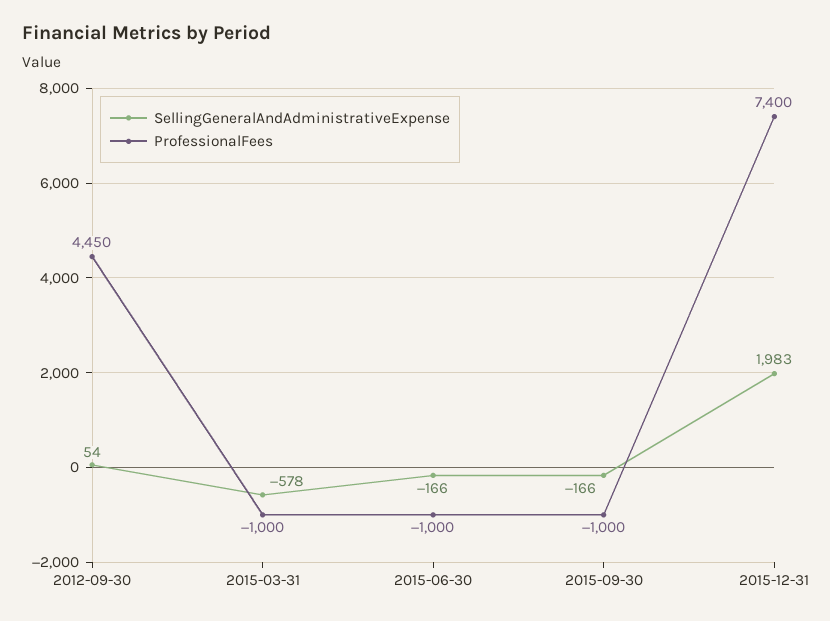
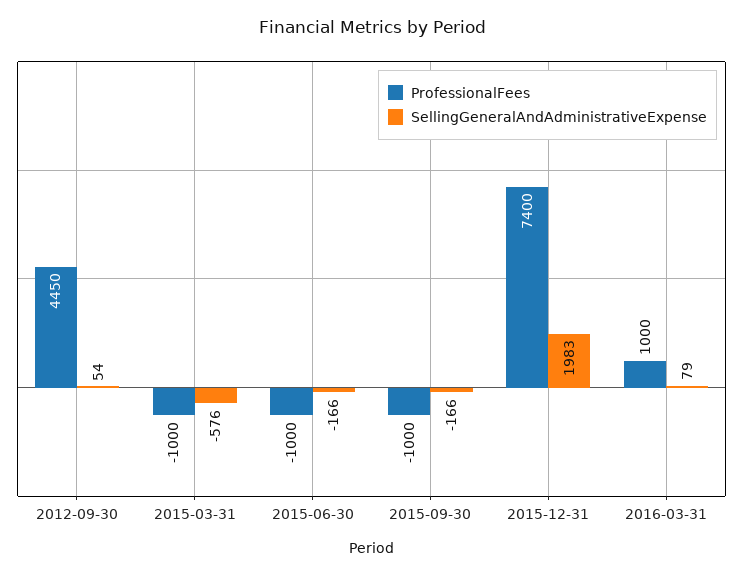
SellingGeneralAndAdministrativeExpense, 2015-03-31: -578 -> -576
ProfessionalFees, 2016-03-31: none -> 1000
SellingGeneralAndAdministrativeExpense, 2016-03-31: none -> 79

